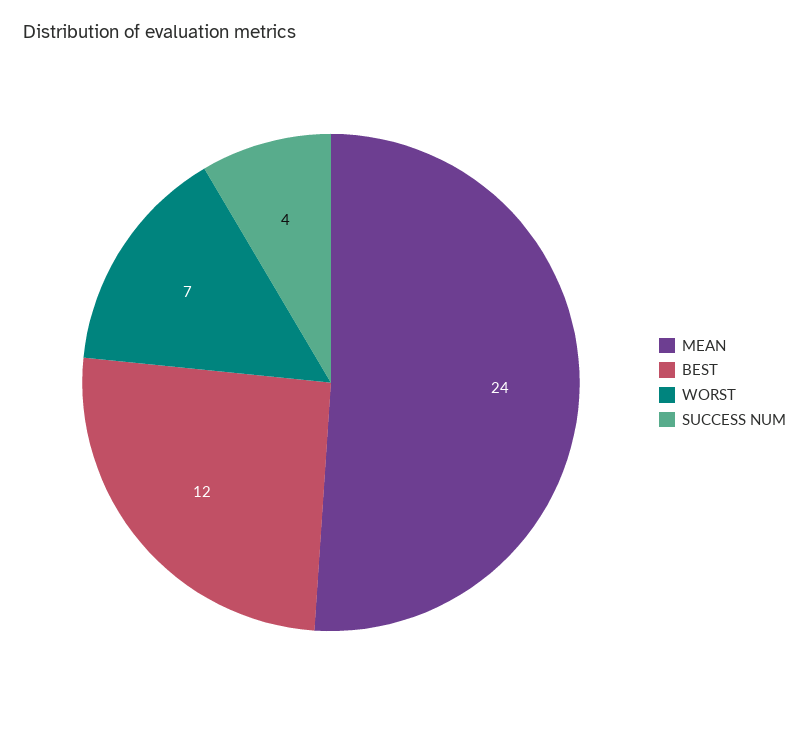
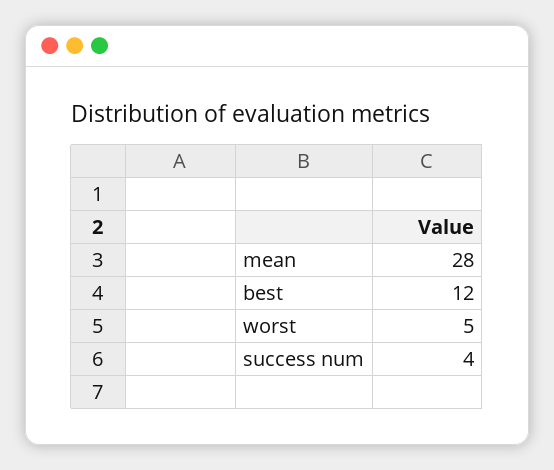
MEAN: 24 -> 28
WORST: 7 -> 5

